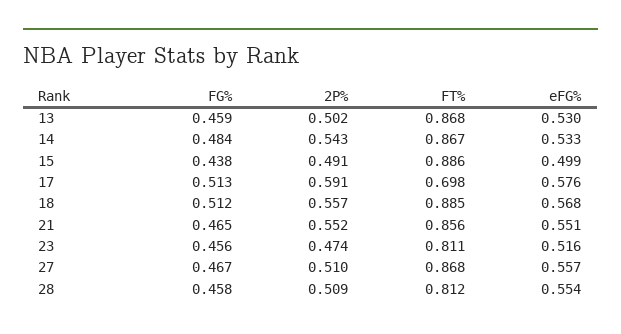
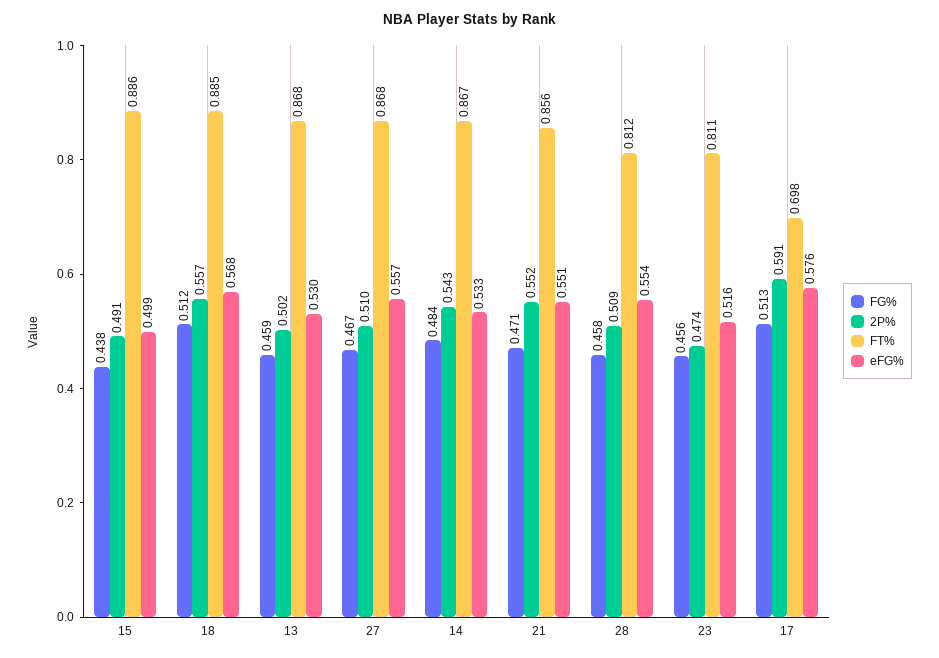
FG%, 21: 0.465 -> 0.471

